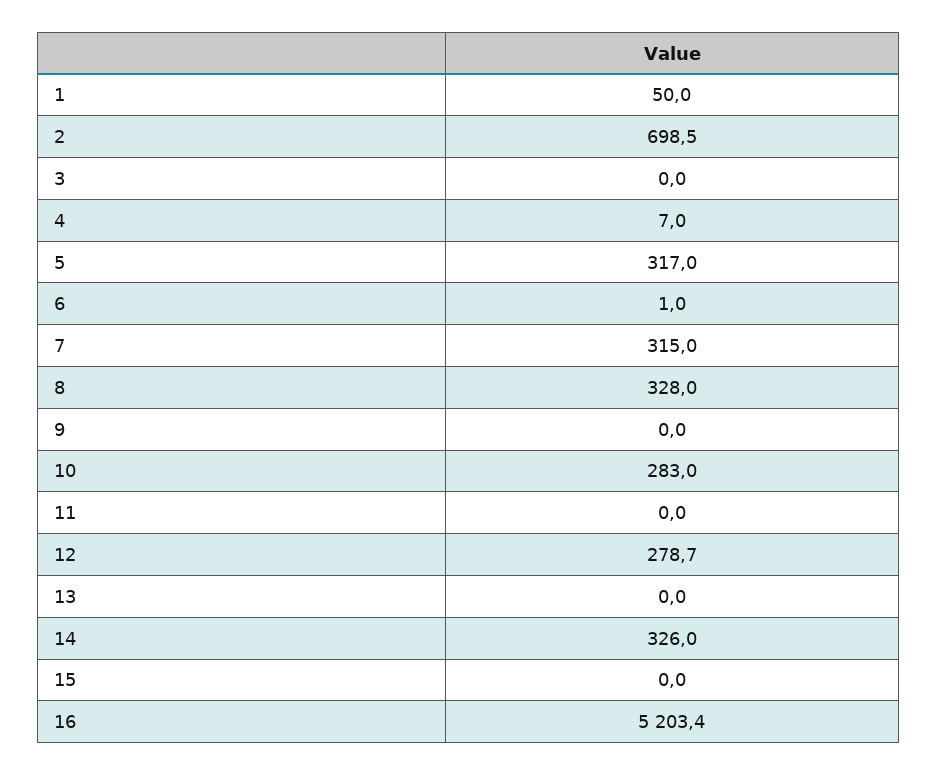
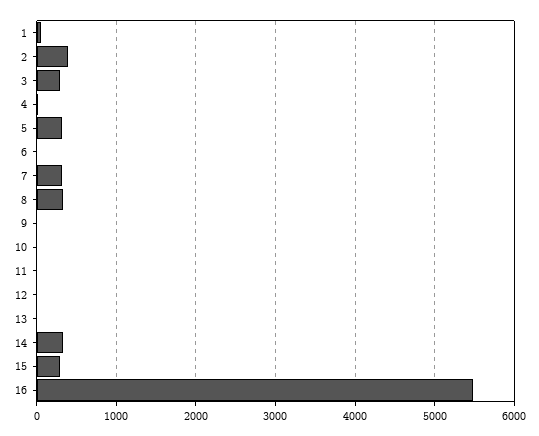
2: 698.5 -> 400
3: 0 -> 300
10: 283 -> 0
12: 278.7 -> 0
15: 0 -> 300
16: 5203.4 -> 5500

